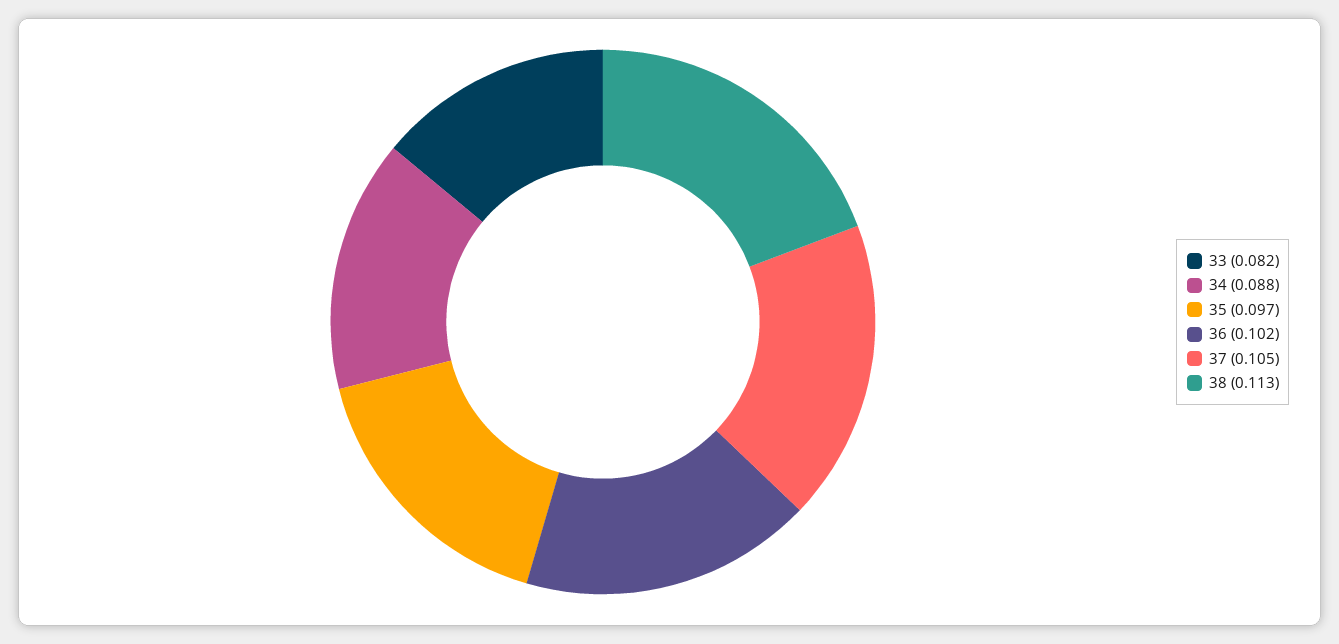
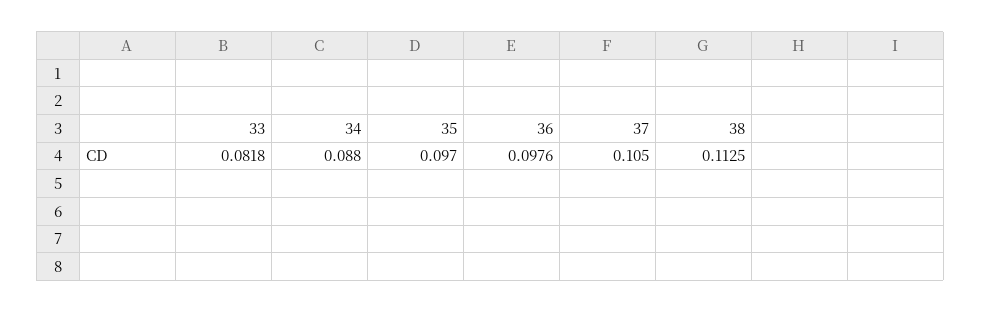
36: 0.102 -> 0.0976

